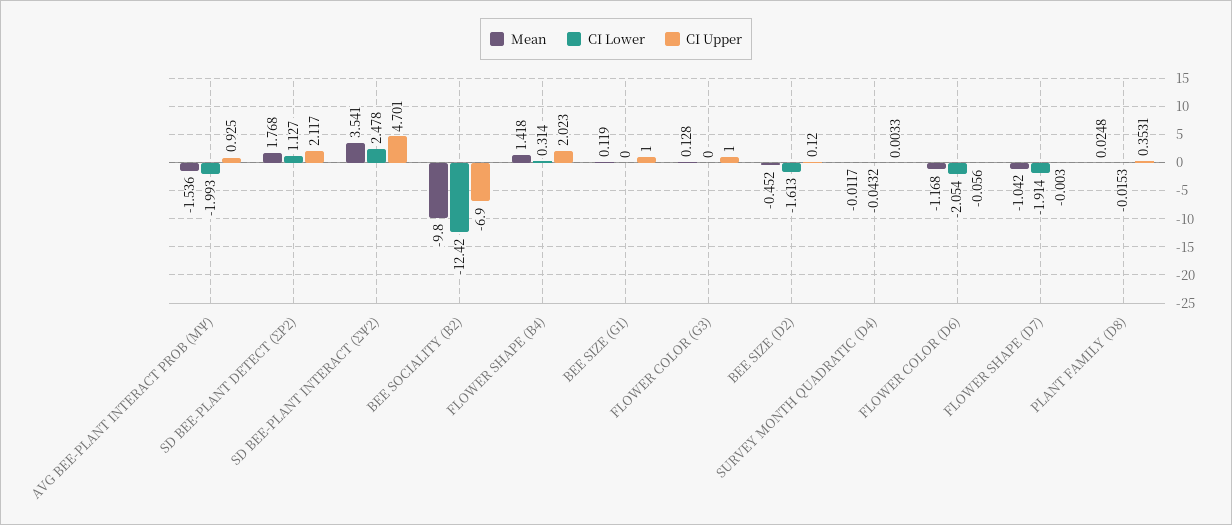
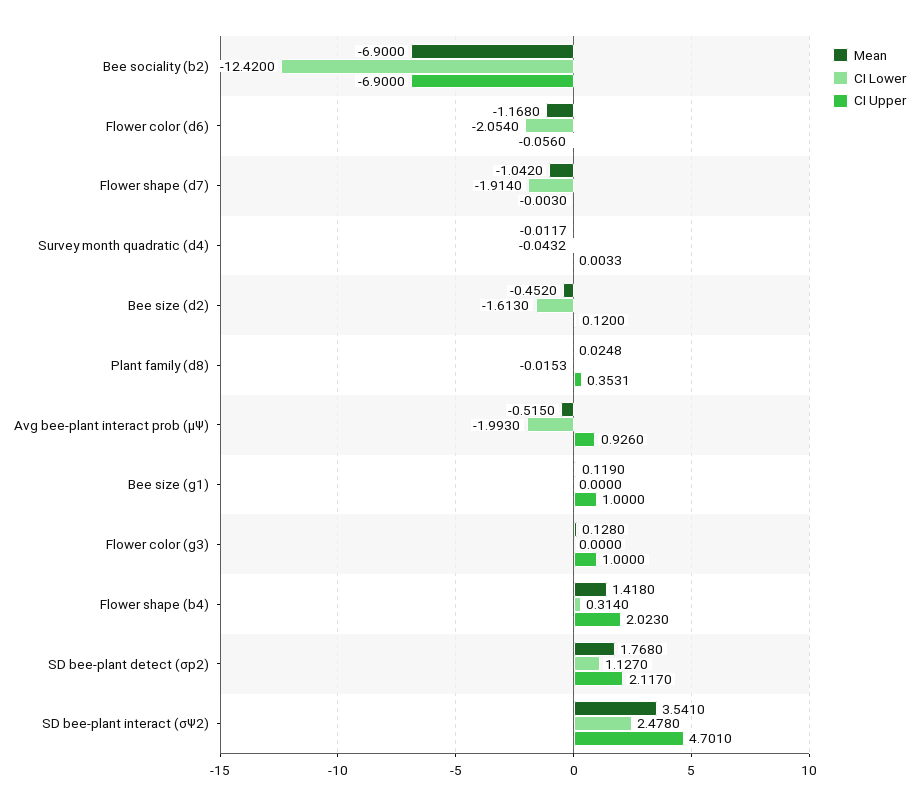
Mean, AVG BEE-PLANT INTERACT PROB (ΜΨ): -1.536 -> -0.515
CI Upper, AVG BEE-PLANT INTERACT PROB (ΜΨ): 0.925 -> 0.926
Mean, BEE SOCIALITY (B2): -9.8 -> -6.9

